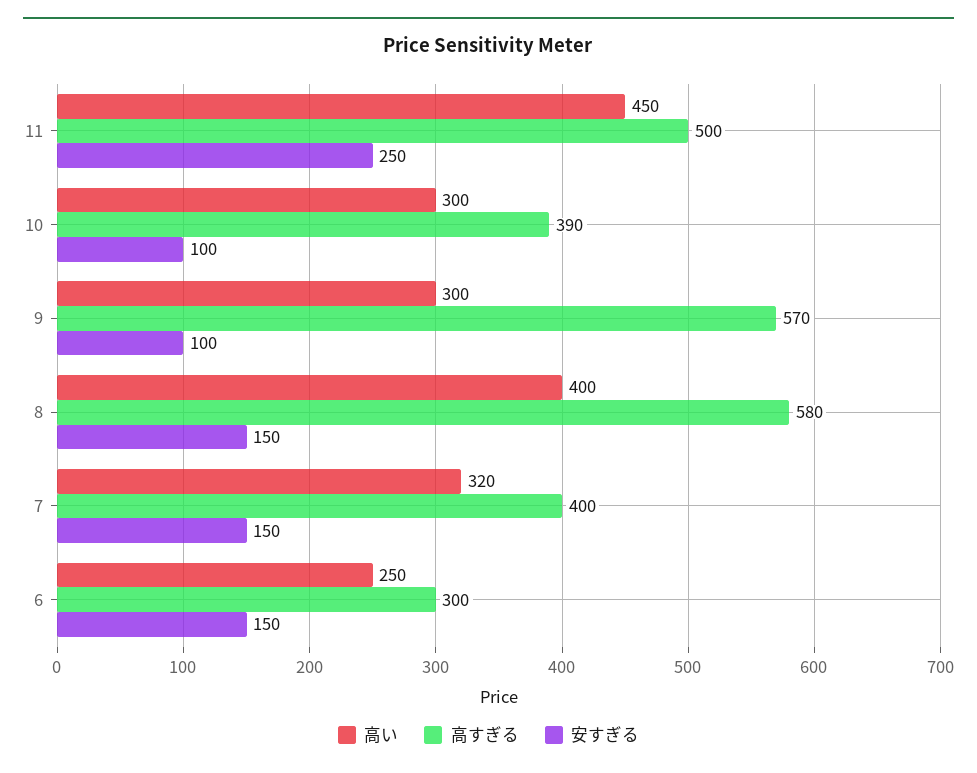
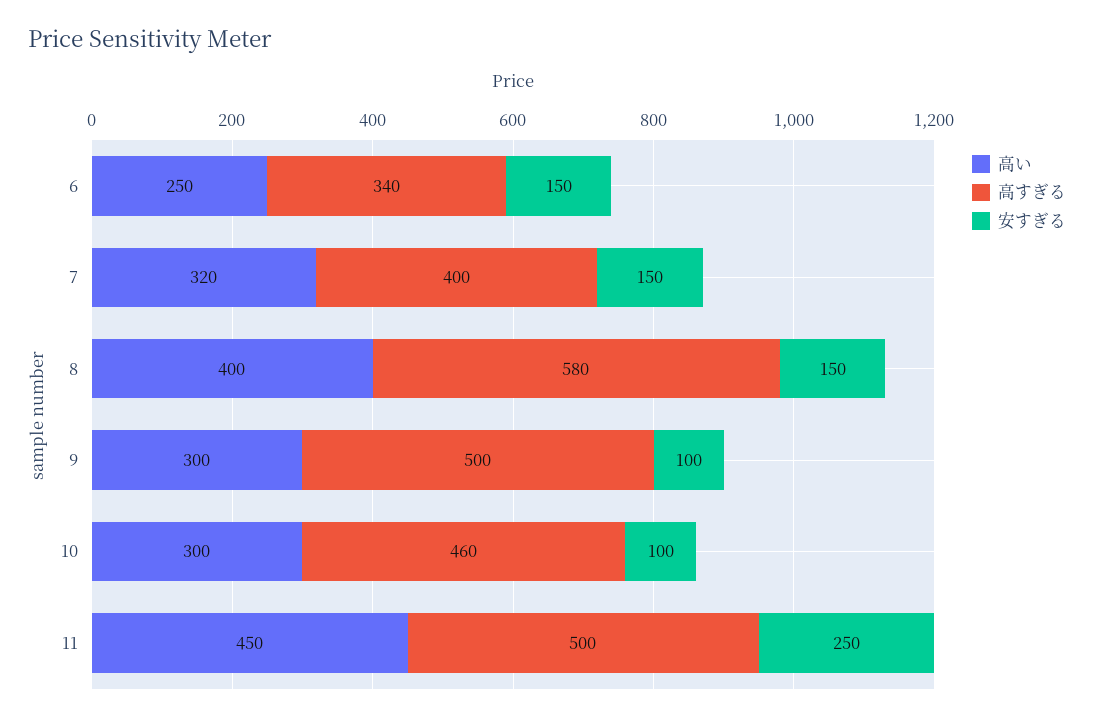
高すぎる, 10: 390 -> 460
高すぎる, 9: 570 -> 500
高すぎる, 6: 300 -> 340

